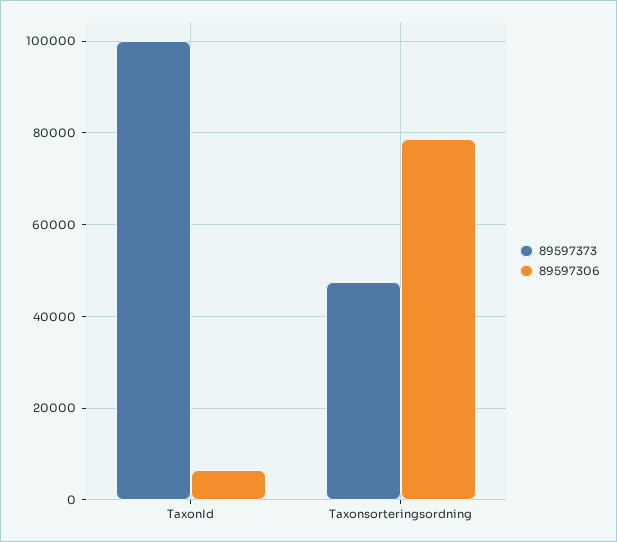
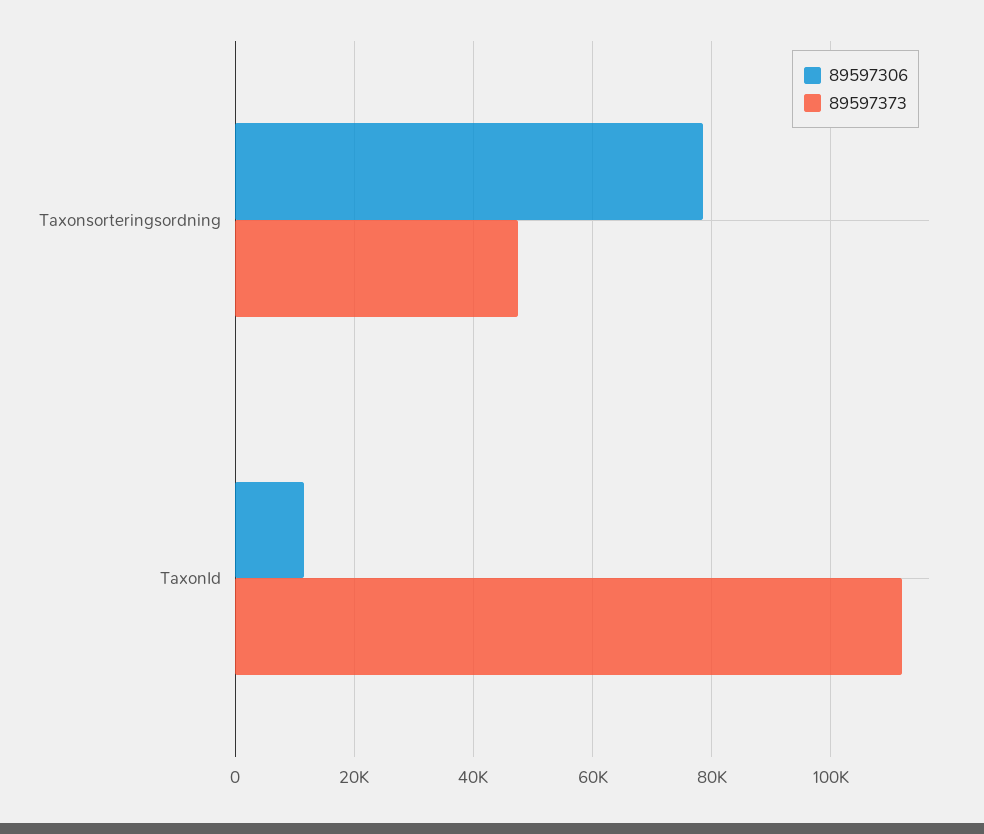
89597373, TaxonId: 100000 -> 112000
89597306, TaxonId: 6000 -> 12000

